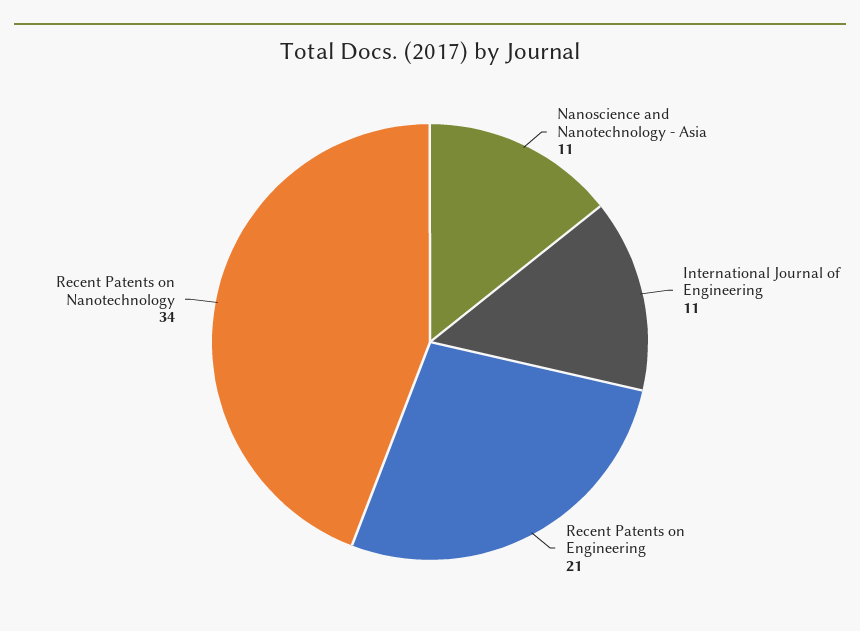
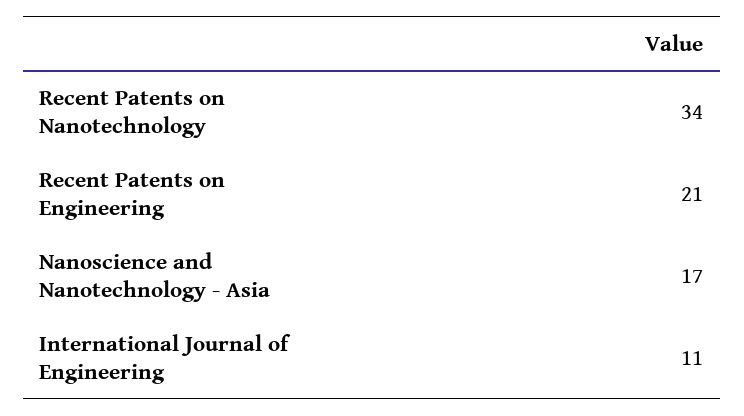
Nanoscience and Nanotechnology - Asia: 11 -> 17

